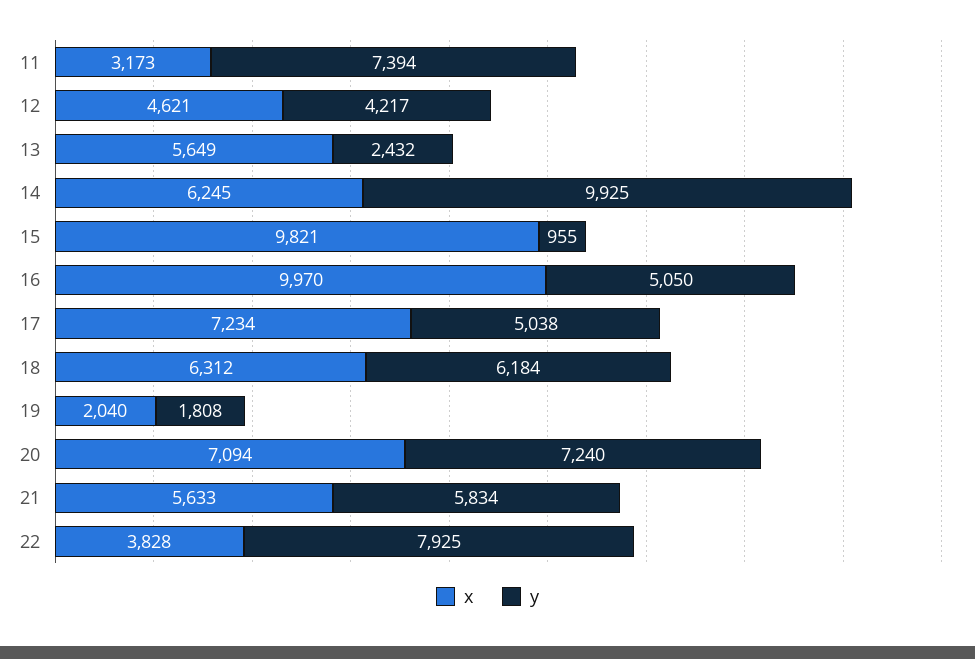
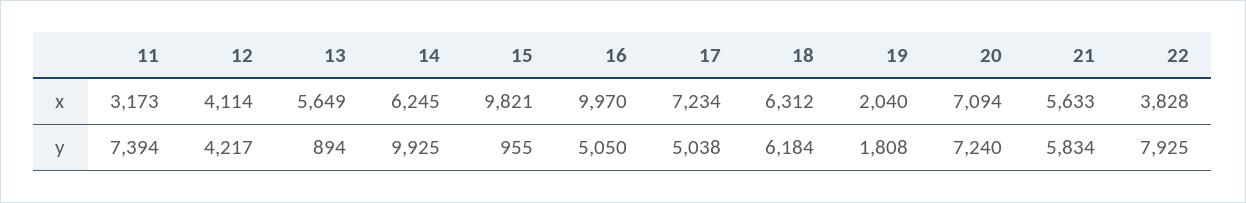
x, 12: 4621 -> 4114
y, 13: 2432 -> 894

